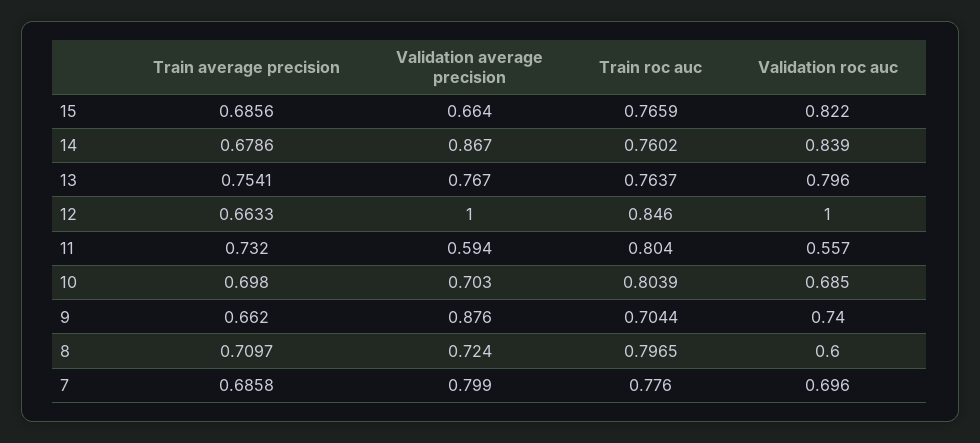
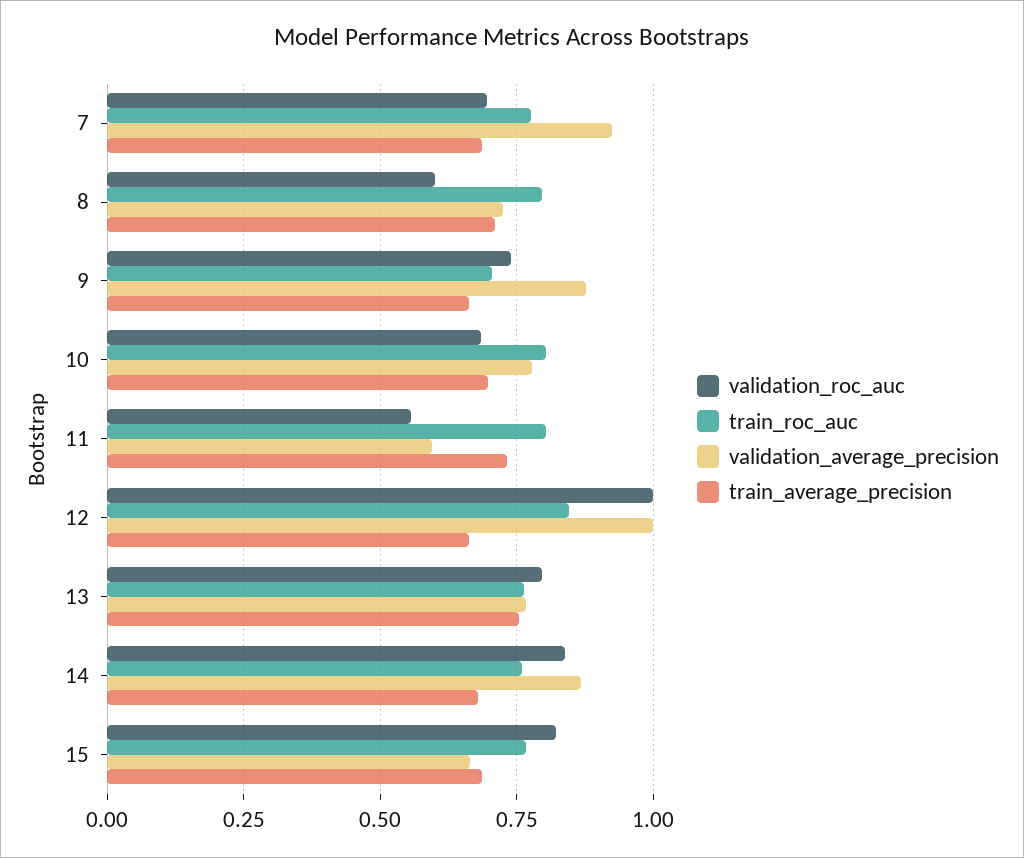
Validation average precision, 10: 0.703 -> 0.775
Validation average precision, 7: 0.799 -> 0.925

